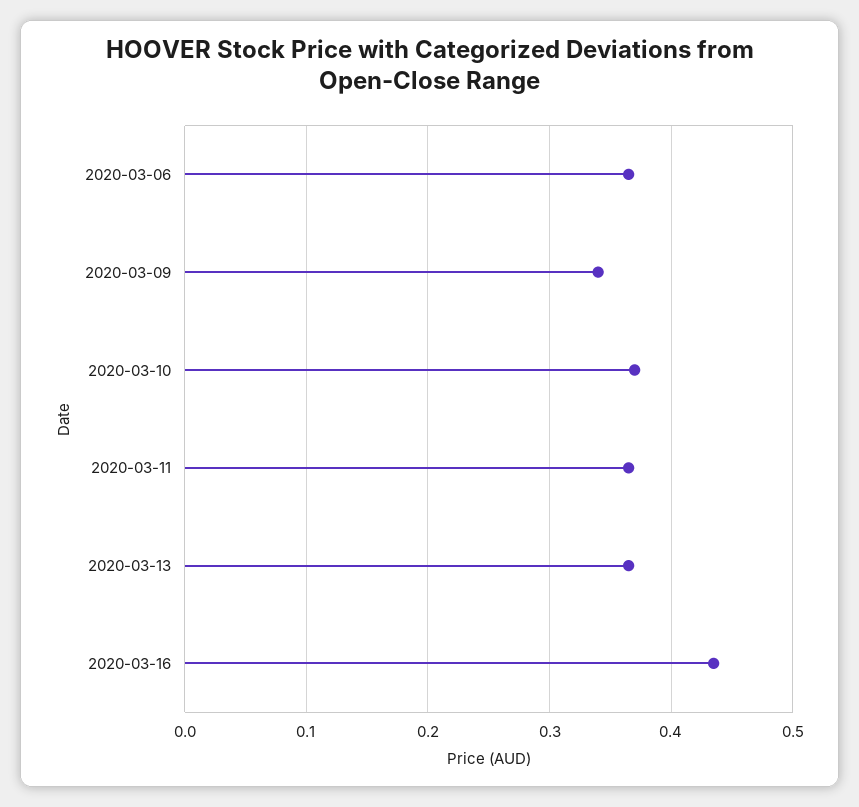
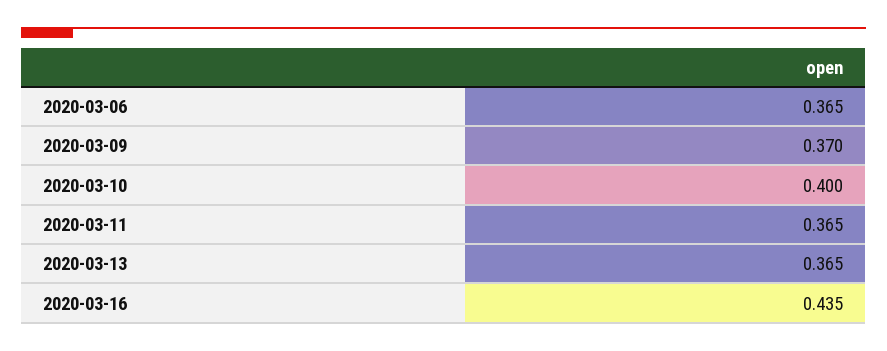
2020-03-09: 0.34 -> 0.37
2020-03-10: 0.37 -> 0.4

